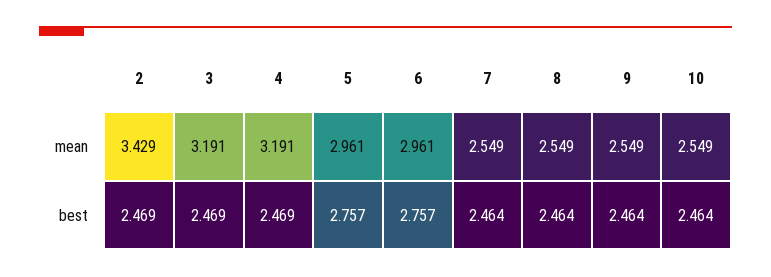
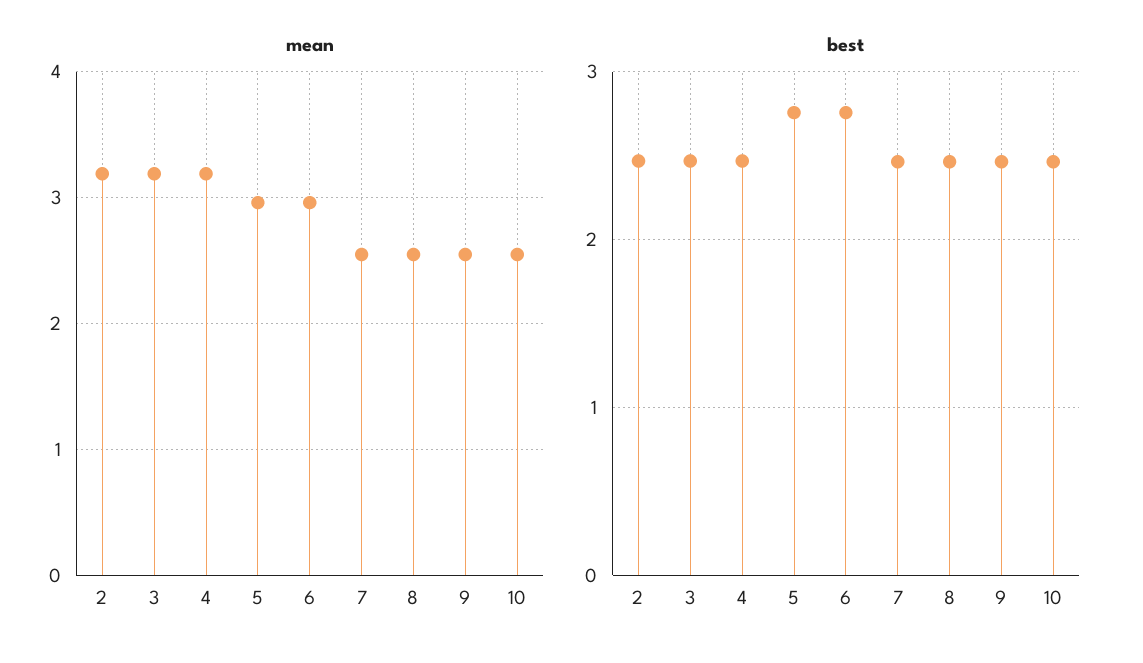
mean, 2: 3.429 -> 3.2

